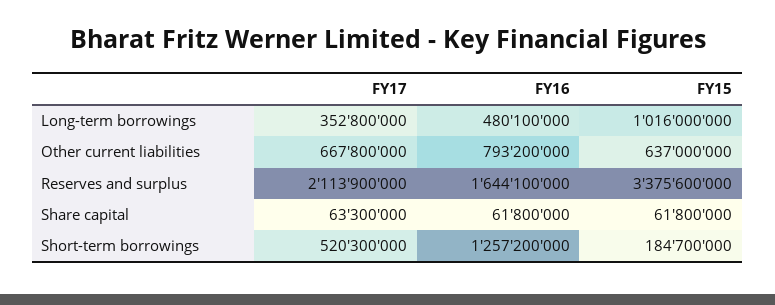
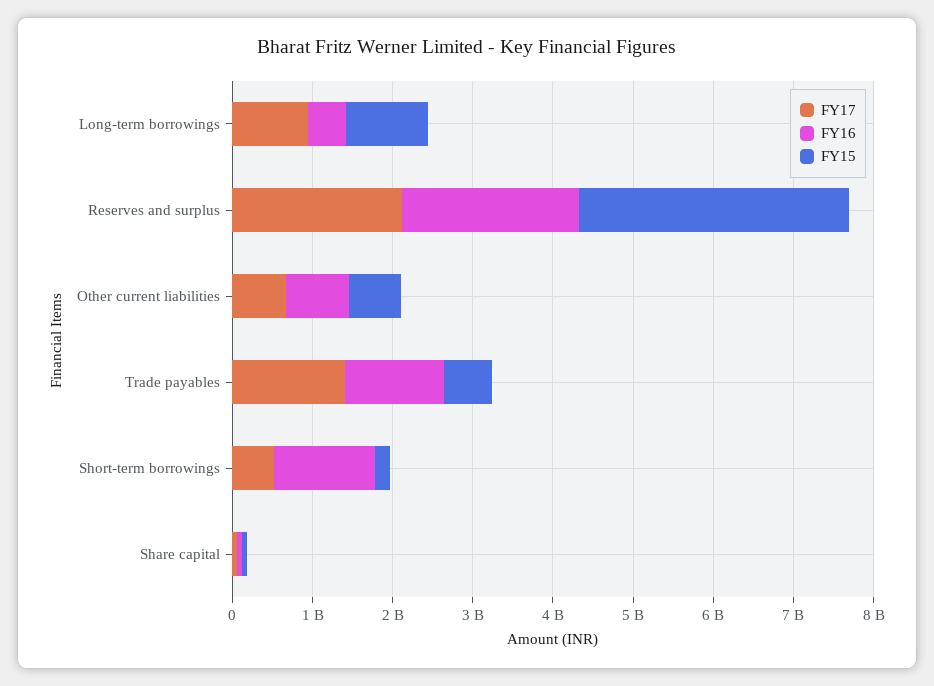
FY17, Long-term borrowings: 352800000 -> 1000000000
FY16, Reserves and surplus: 1644100000 -> 2200000000
FY17, Trade payables: none -> 1400000000
FY16, Trade payables: none -> 1200000000
FY15, Trade payables: none -> 600000000

